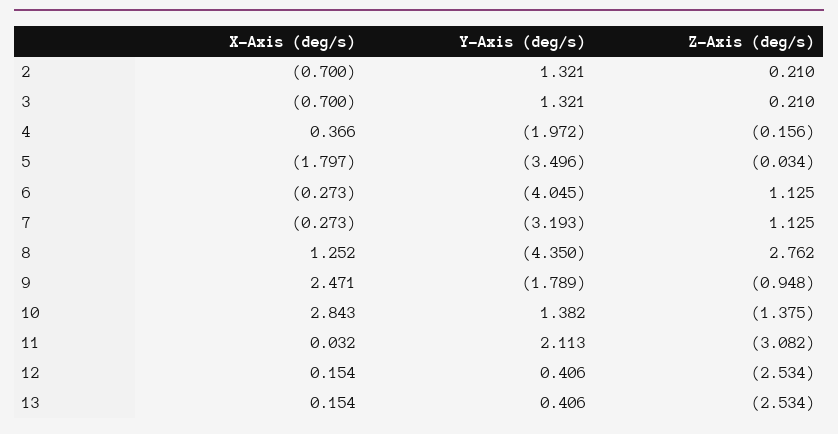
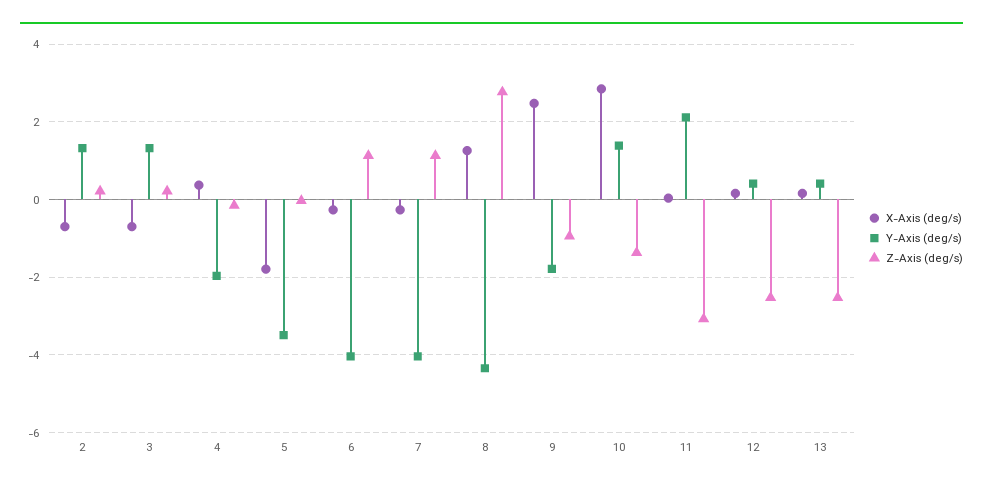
Y-Axis (deg/s), 7: -3.193 -> -4

